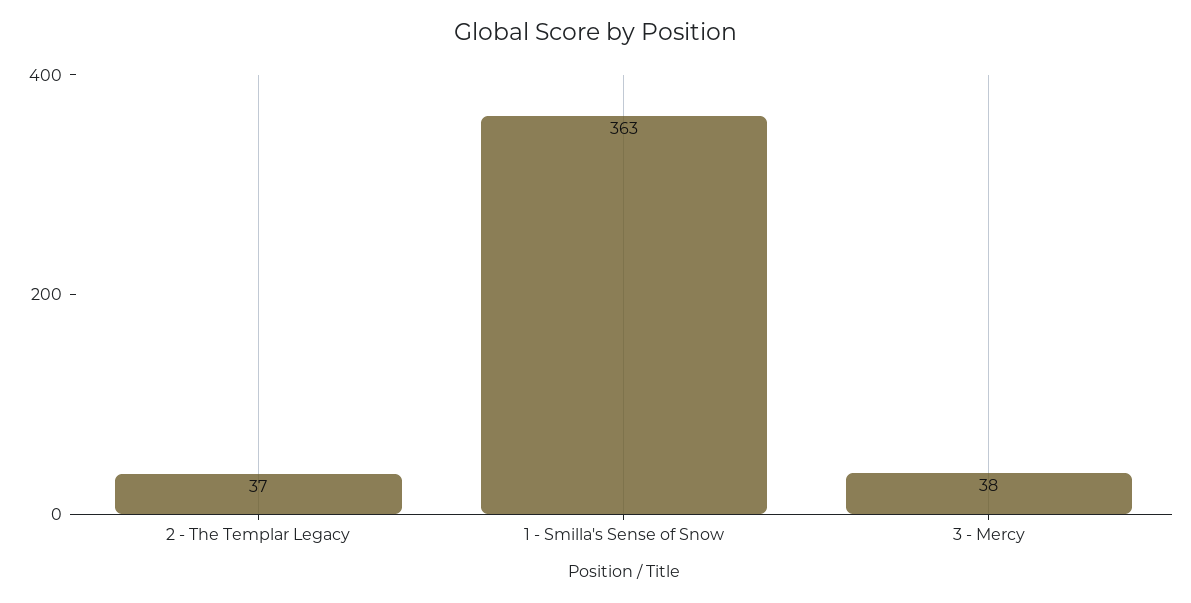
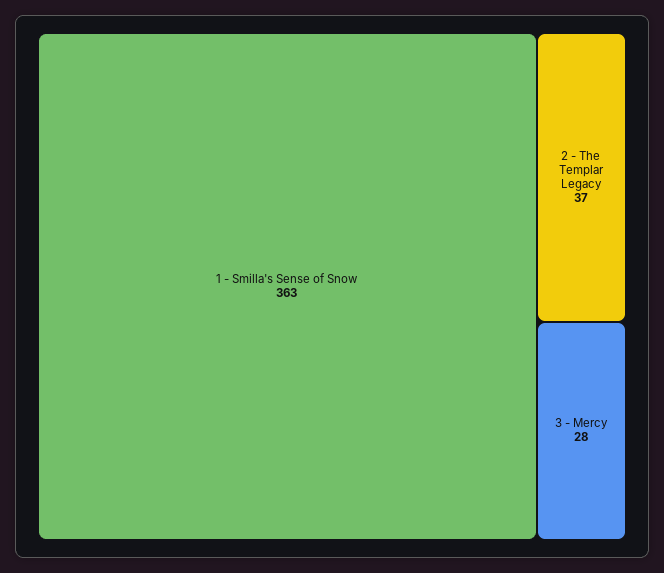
3 - Mercy: 38 -> 28

